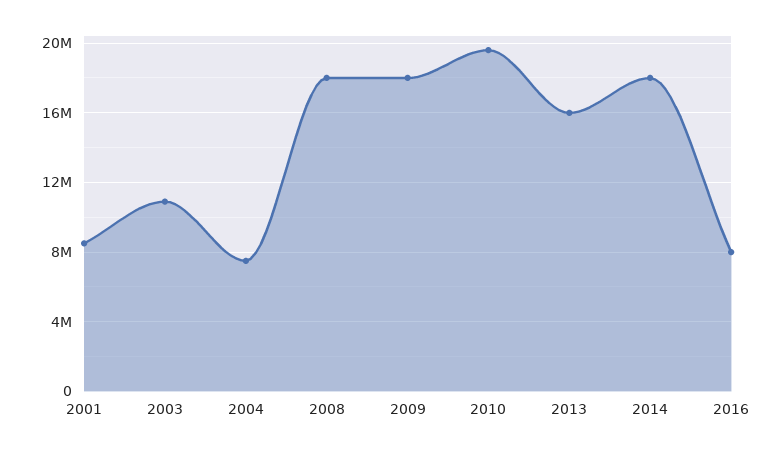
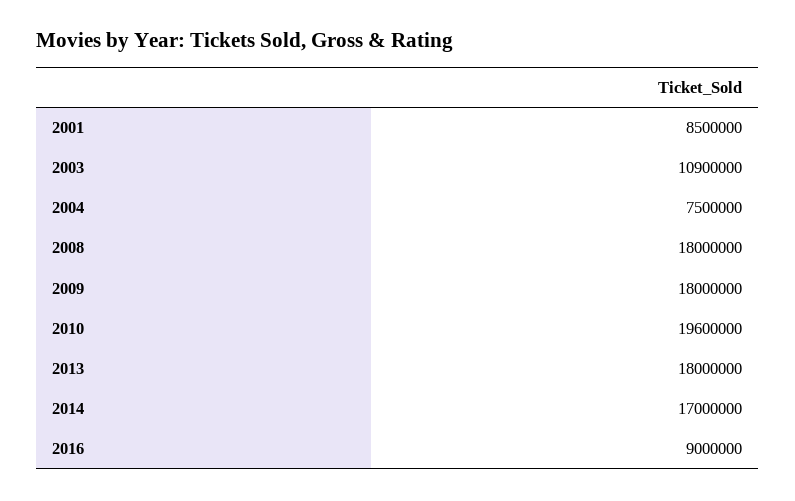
2013: 16000000 -> 18000000
2014: 18000000 -> 17000000
2016: 8000000 -> 9000000

